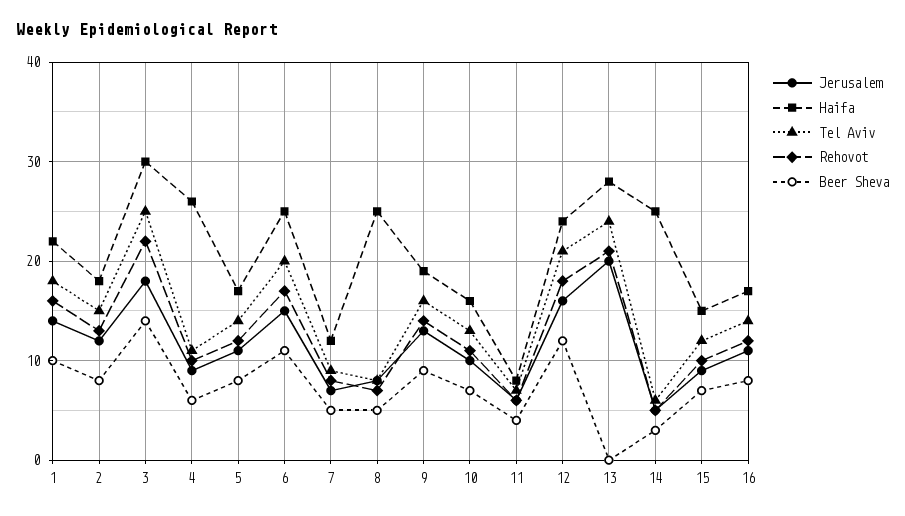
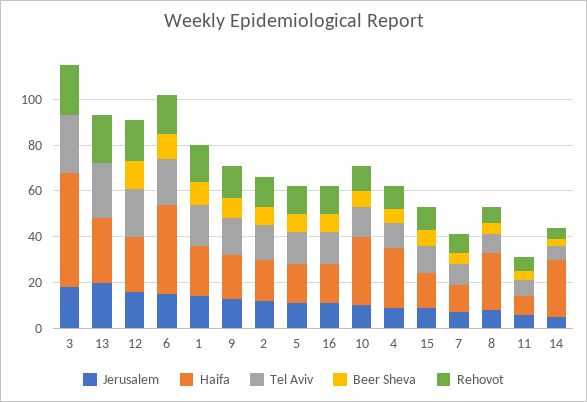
Haifa, 3: 30 -> 50
Beer Sheva, 3: 14 -> 0
Haifa, 6: 25 -> 40
Haifa, 10: 16 -> 30

